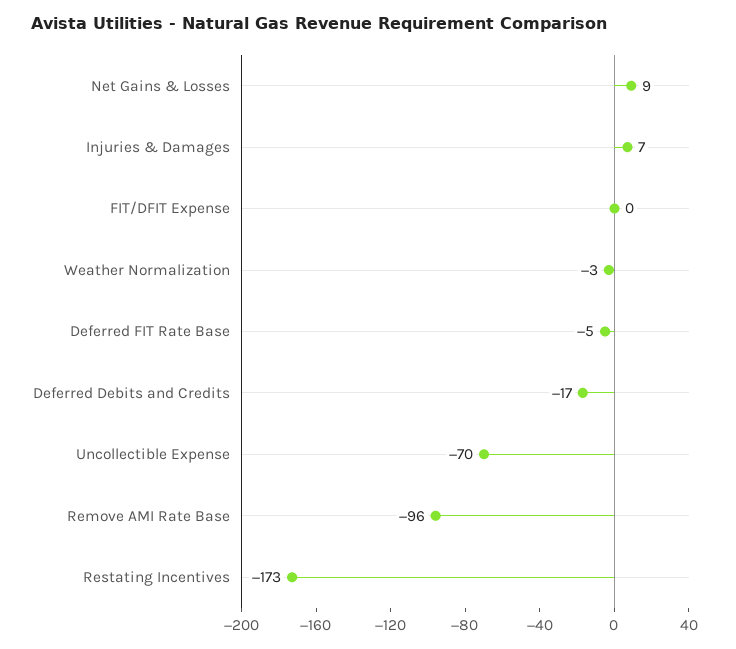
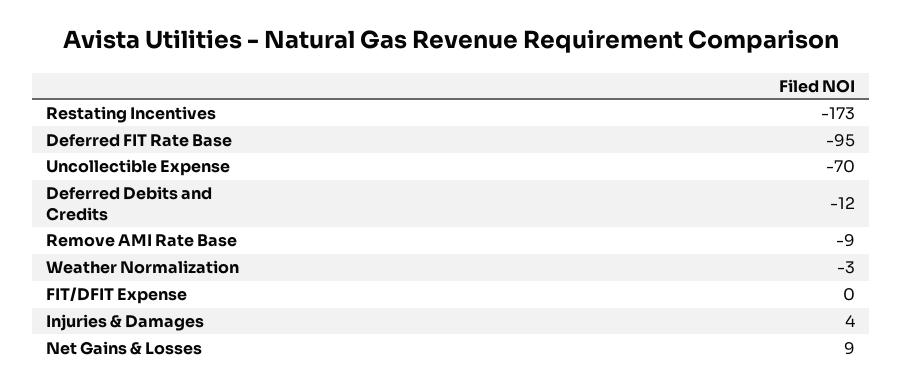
Injuries & Damages: 7 -> 4
Deferred FIT Rate Base: -5 -> -95
Deferred Debits and Credits: -17 -> -12
Remove AMI Rate Base: -96 -> -9

